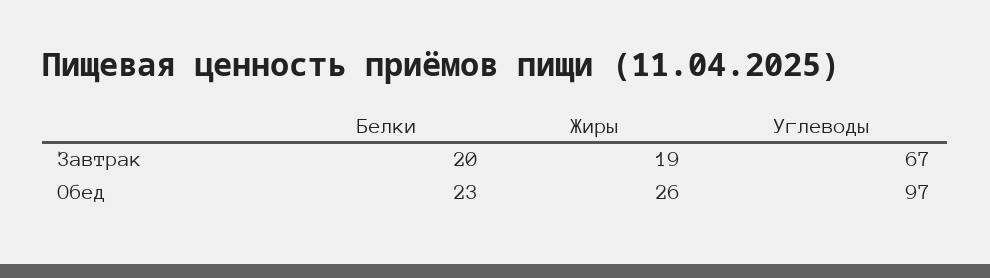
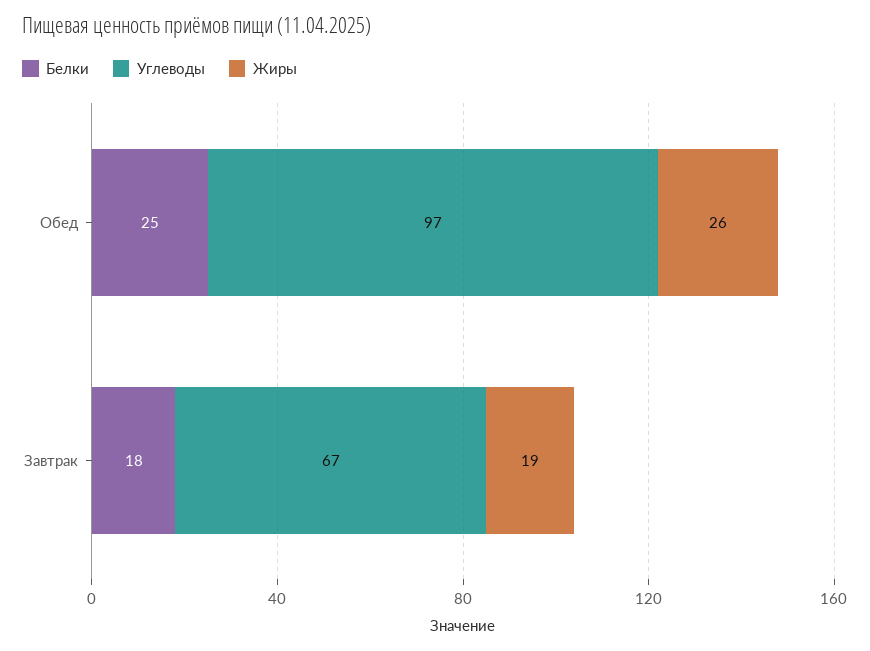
Белки, Завтрак: 20 -> 18
Белки, Обед: 23 -> 25

